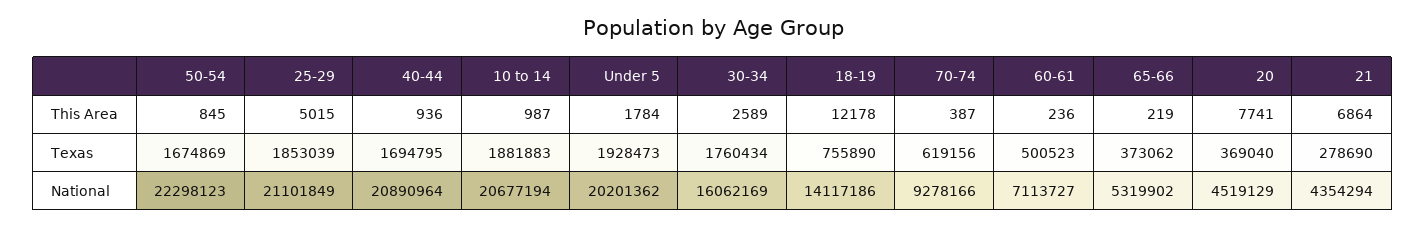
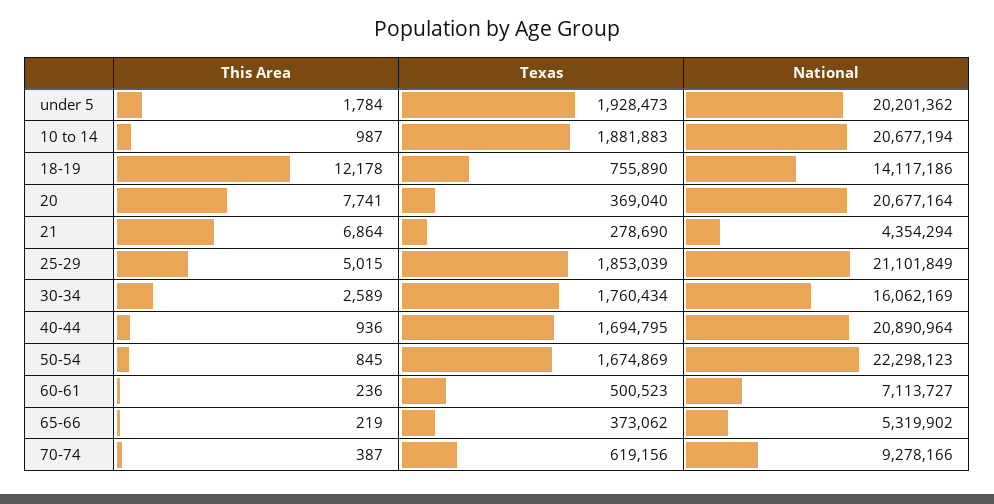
20, National: 4519129 -> 20677164

